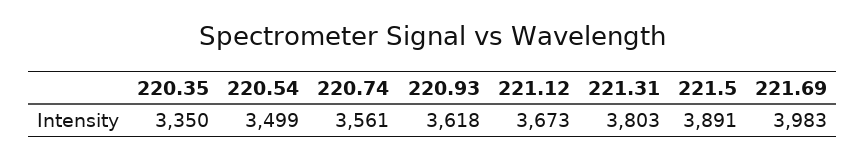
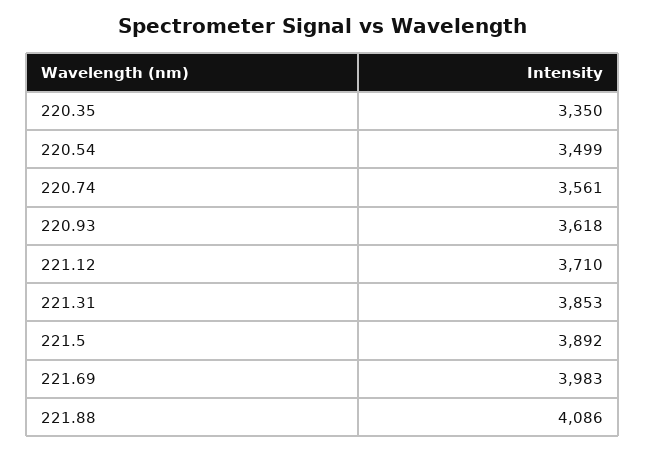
221.12: 3673 -> 3710
221.31: 3803 -> 3853
221.5: 3891 -> 3892
221.88: none -> 4086

